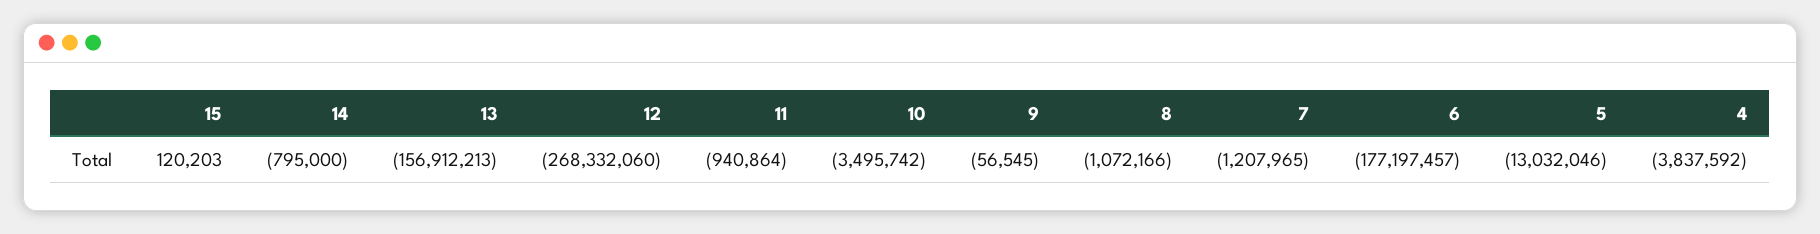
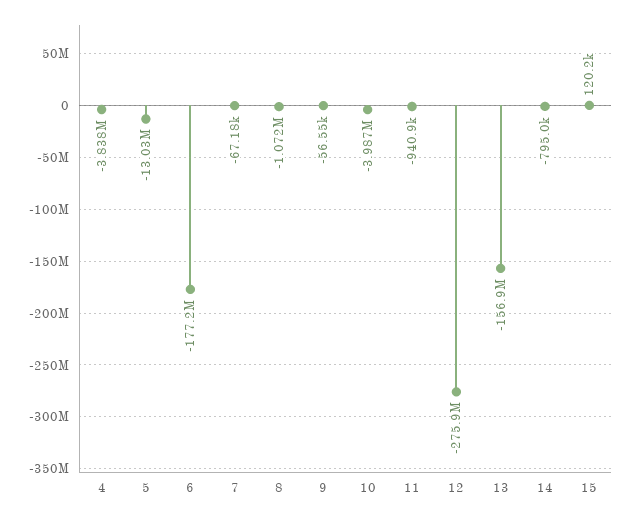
12: -268332060 -> -275900000
10: -3495742 -> -3987000
7: -1207965 -> -67180

